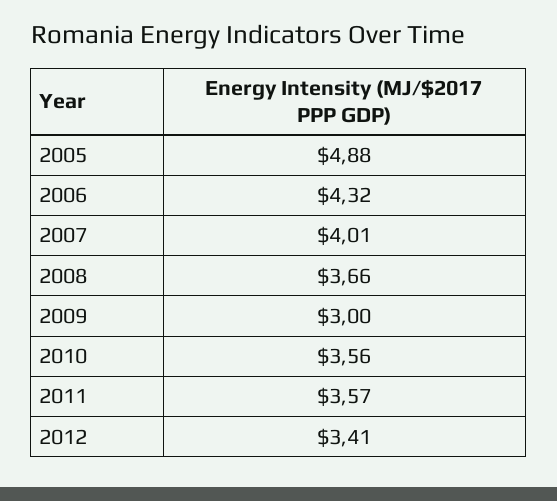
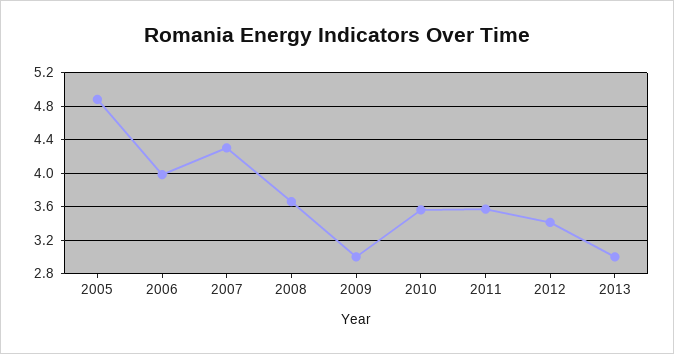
2006: 4.32 -> 4
2007: 4.01 -> 4.3
2013: none -> 3

